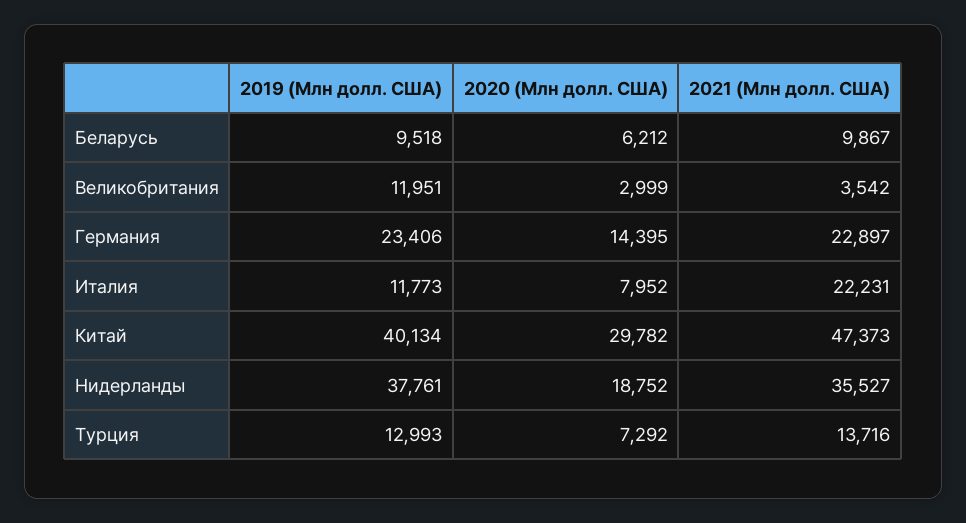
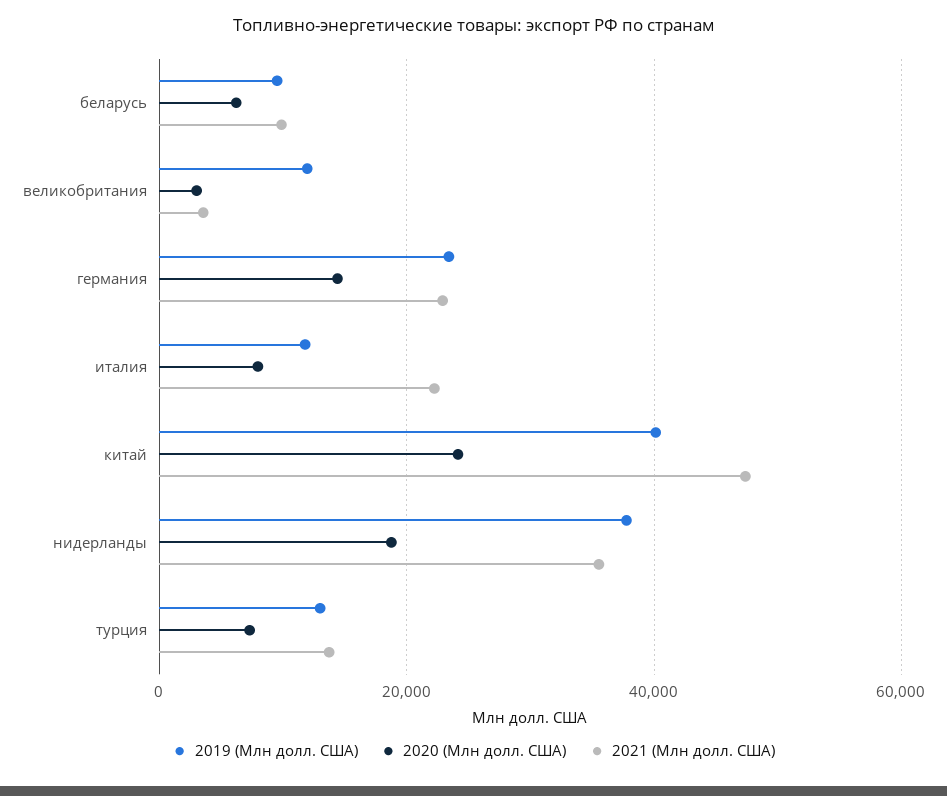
2020 (Млн долл. США), Китай: 29782 -> 24000

